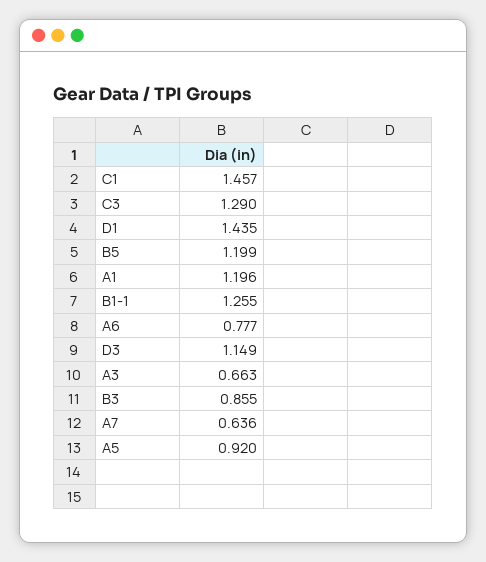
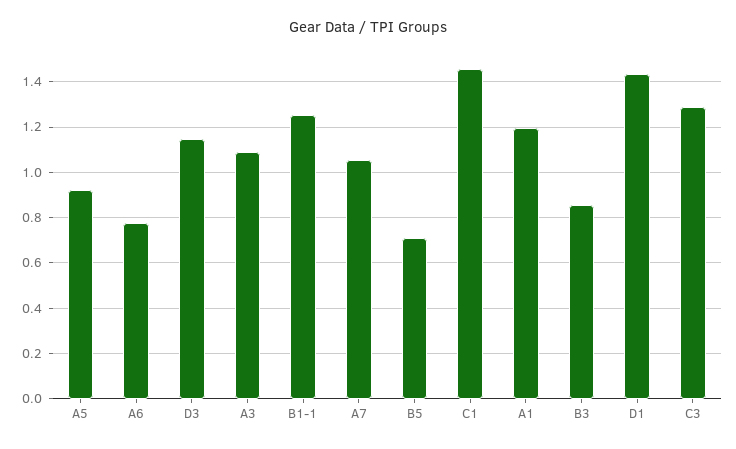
B5: 1.199 -> 0.7
A3: 0.663 -> 1.1
A7: 0.636 -> 1.05

